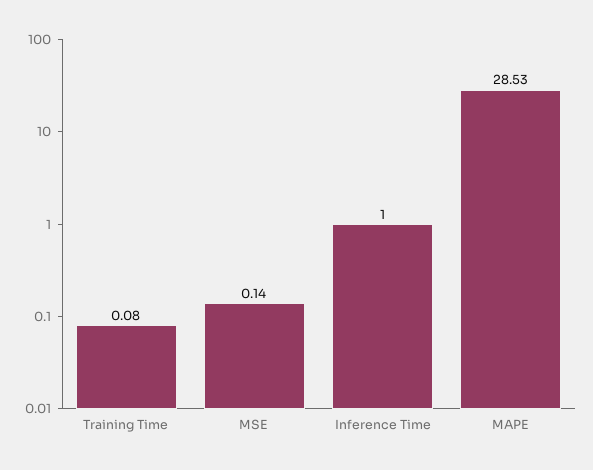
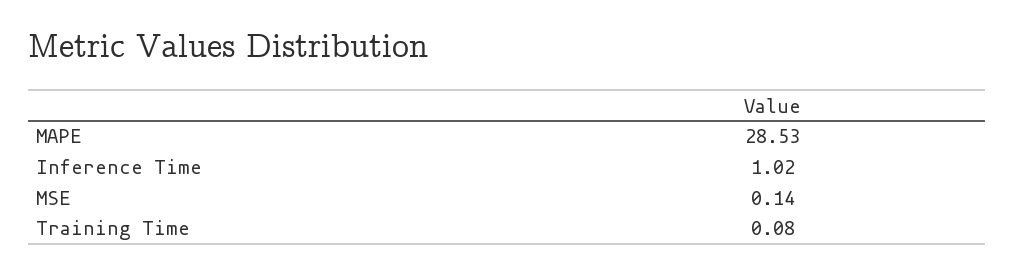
Inference Time: 1 -> 1.02

